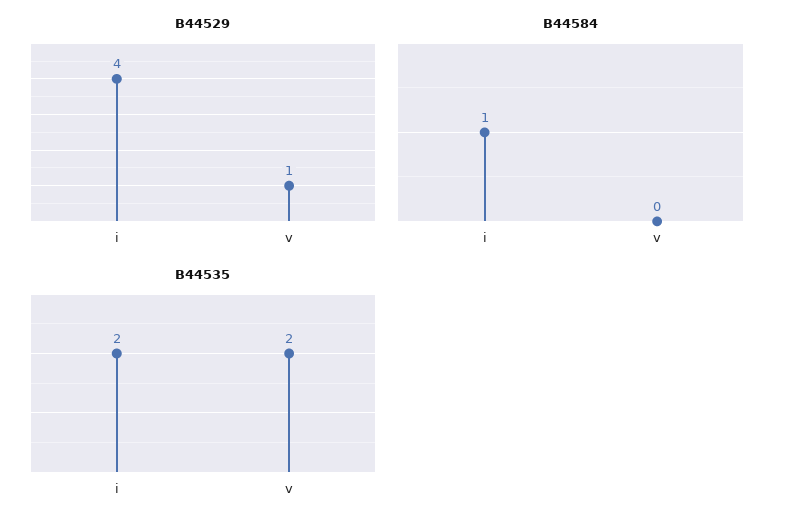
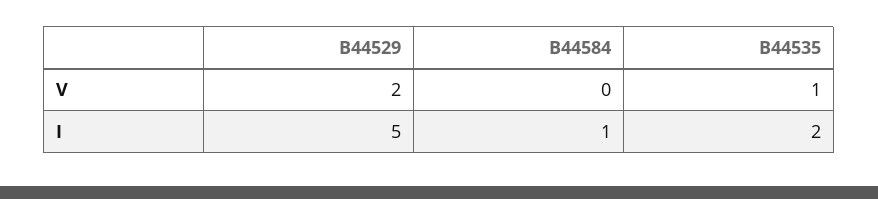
B44529, i: 4 -> 5
B44529, v: 1 -> 2
B44535, v: 2 -> 1

